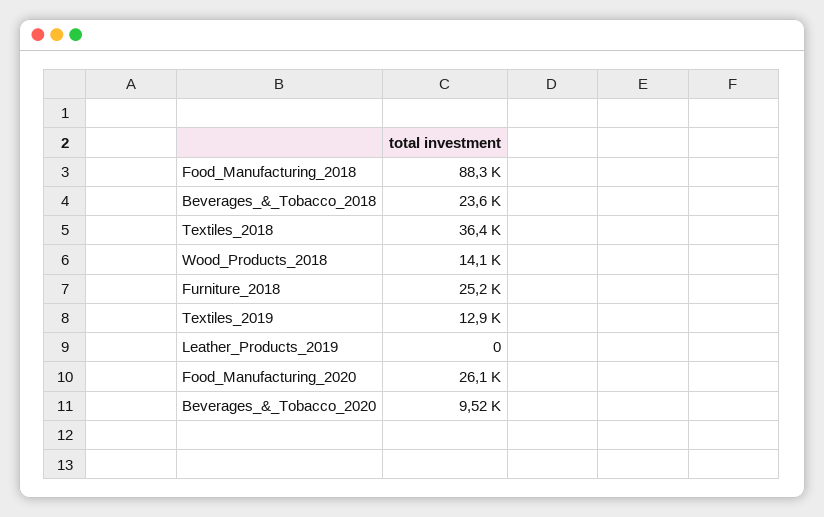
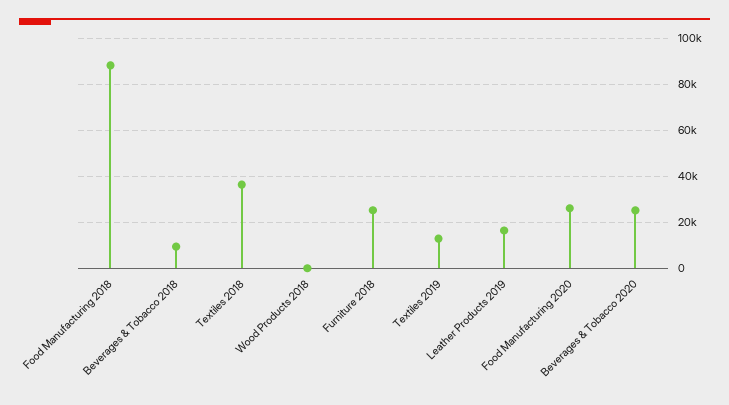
Beverages_&_Tobacco_2018: 23600 -> 10000
Wood_Products_2018: 14100 -> 0
Leather_Products_2019: 0 -> 15000
Beverages_&_Tobacco_2020: 9520 -> 25000

